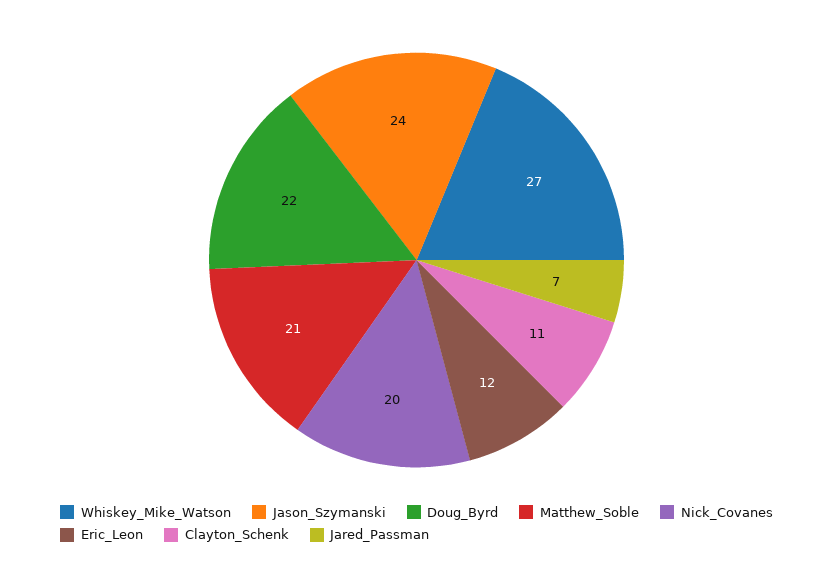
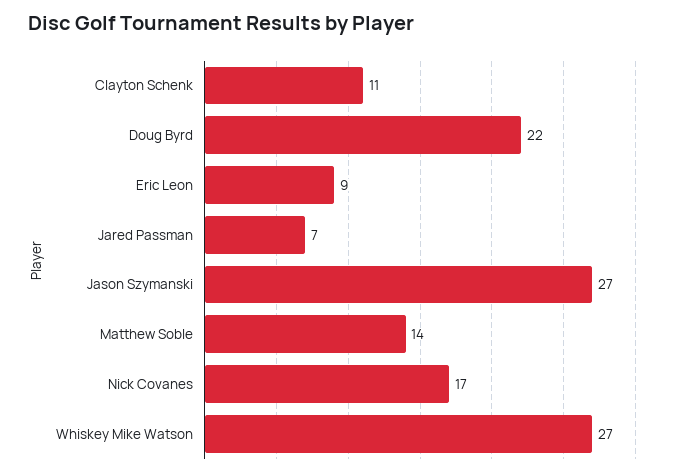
Jason_Szymanski: 24 -> 27
Matthew_Soble: 21 -> 14
Nick_Covanes: 20 -> 17
Eric_Leon: 12 -> 9

